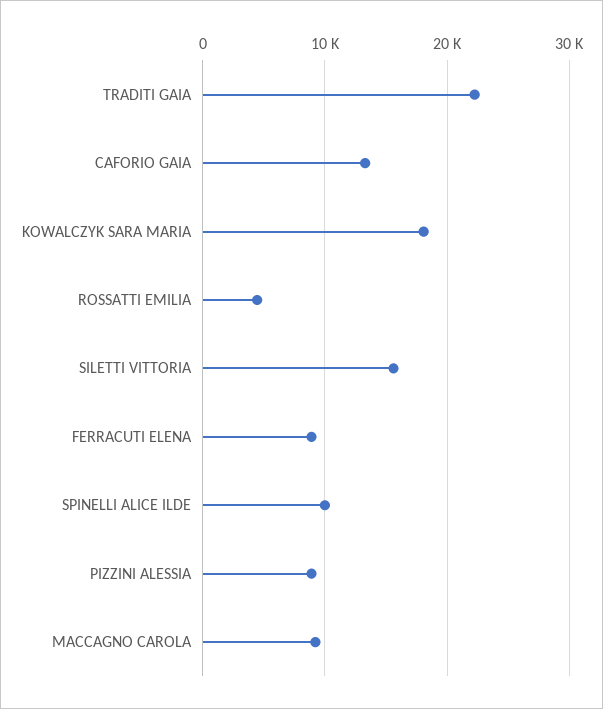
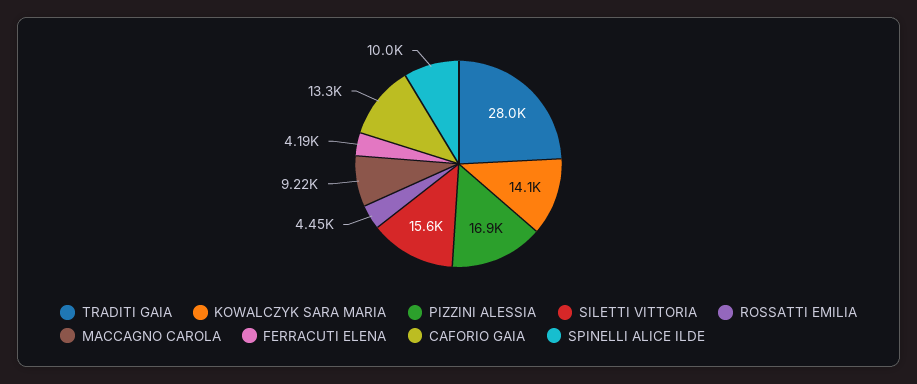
TRADITI GAIA: 22000 -> 28000
KOWALCZYK SARA MARIA: 18000 -> 14100
FERRACUTI ELENA: 9000 -> 4190
PIZZINI ALESSIA: 9000 -> 16900

